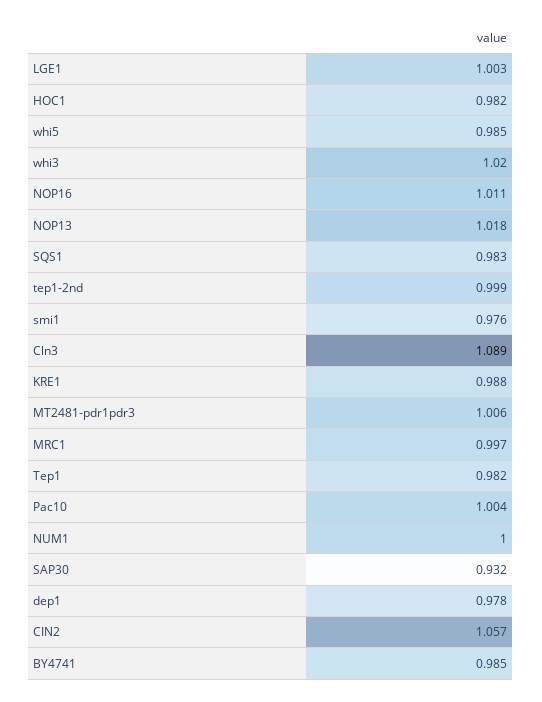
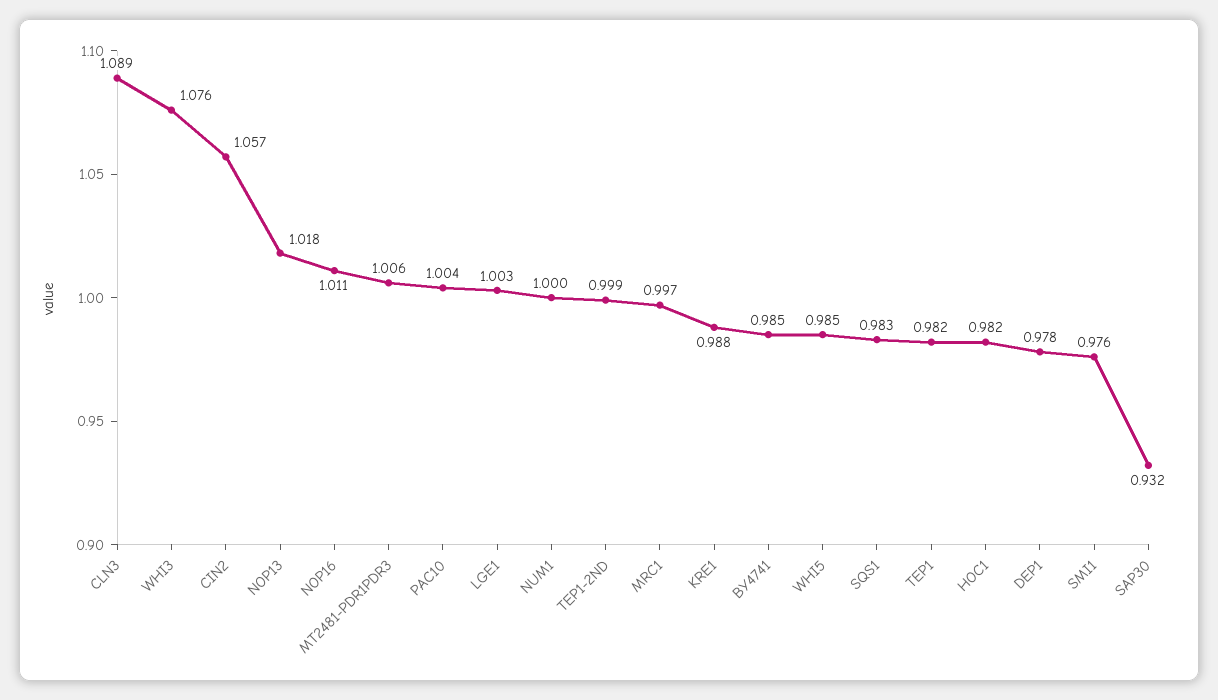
whi3: 1.02 -> 1.076

